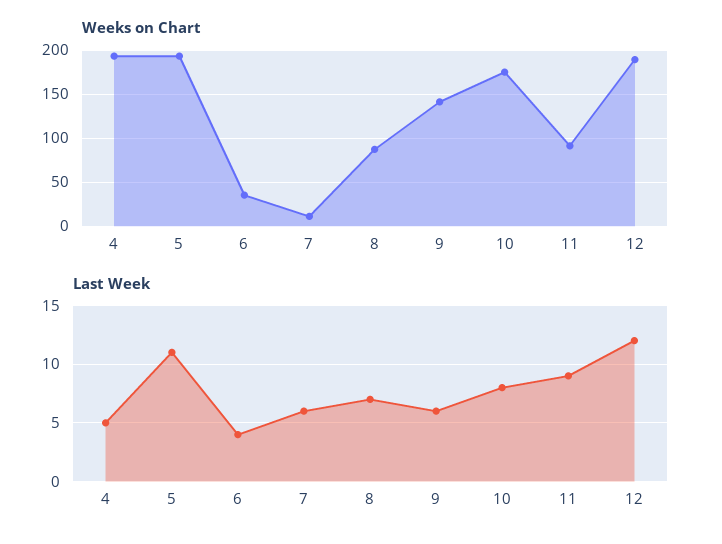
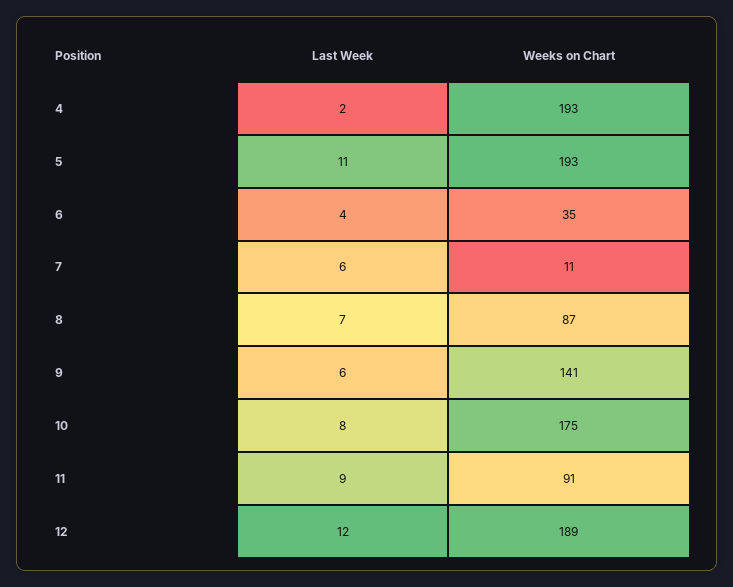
Last Week, 4: 5 -> 2

